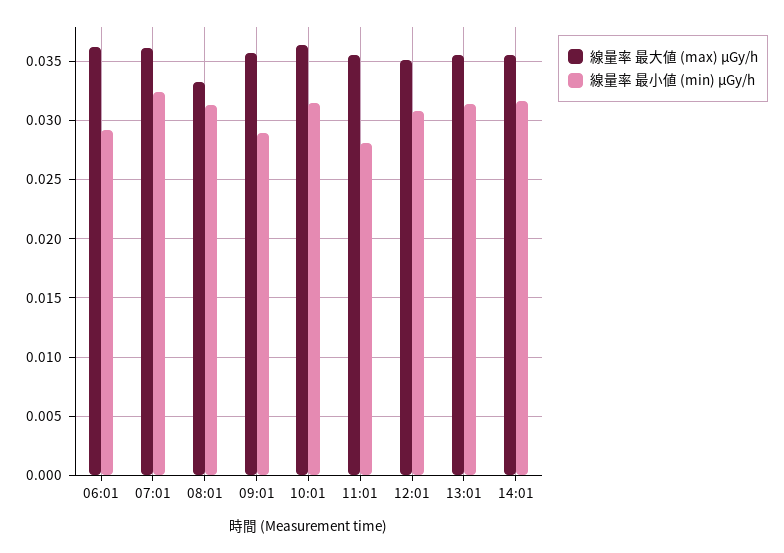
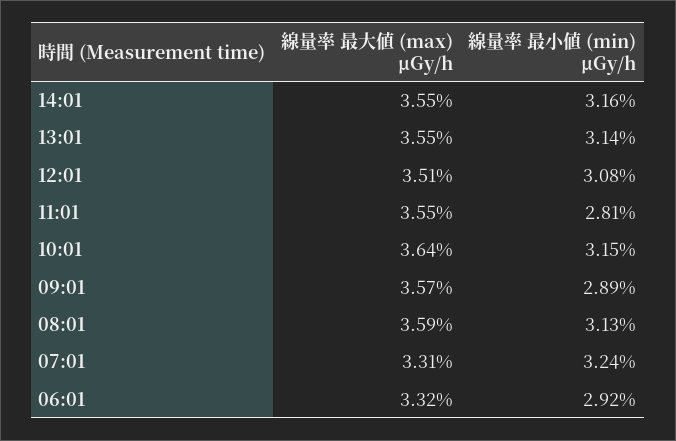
線量率 最大値 (max) μGy/h, 06:01: 0.036 -> 0.0332
線量率 最大値 (max) μGy/h, 07:01: 0.036 -> 0.0331
線量率 最大値 (max) μGy/h, 08:01: 0.033 -> 0.0359

